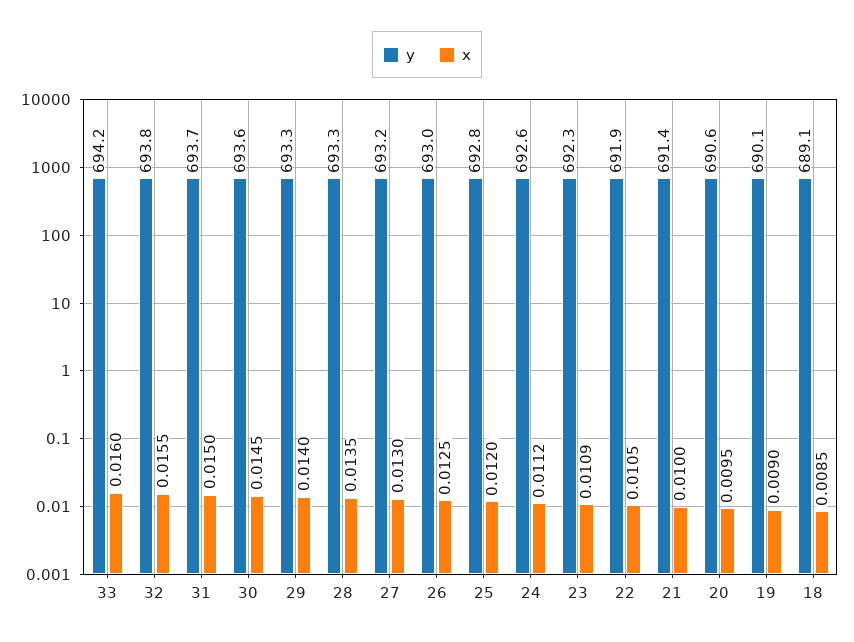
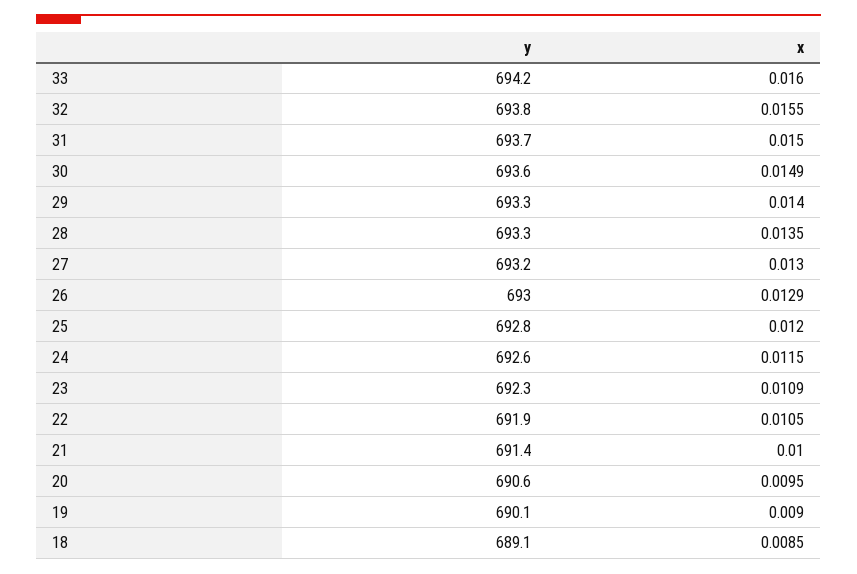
x, 30: 0.0145 -> 0.0149
x, 26: 0.0125 -> 0.0129
x, 24: 0.0112 -> 0.0115

